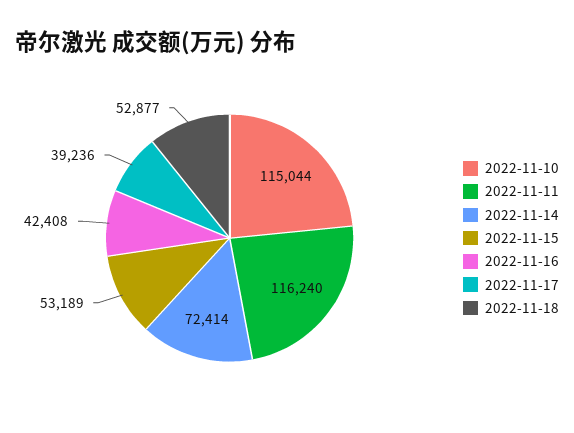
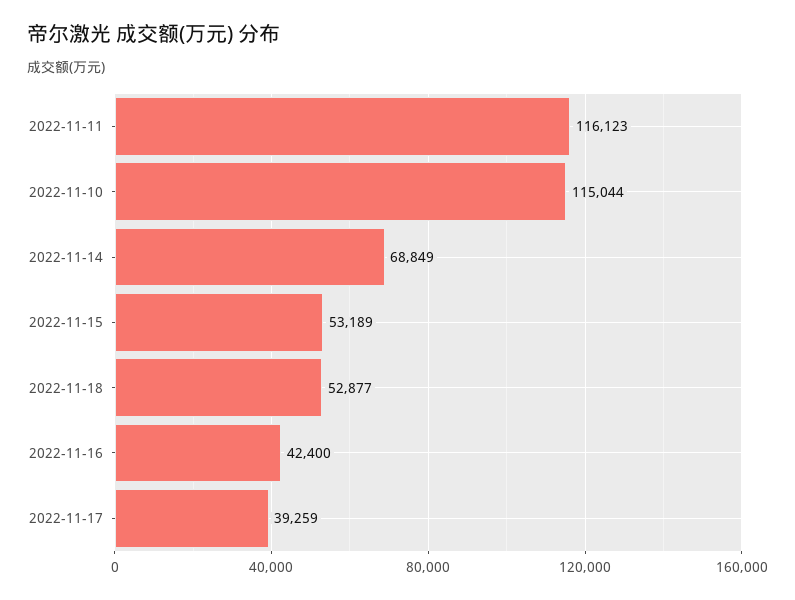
2022-11-11: 116240 -> 116123
2022-11-14: 72414 -> 68849
2022-11-16: 42408 -> 42400
2022-11-17: 39236 -> 39259

